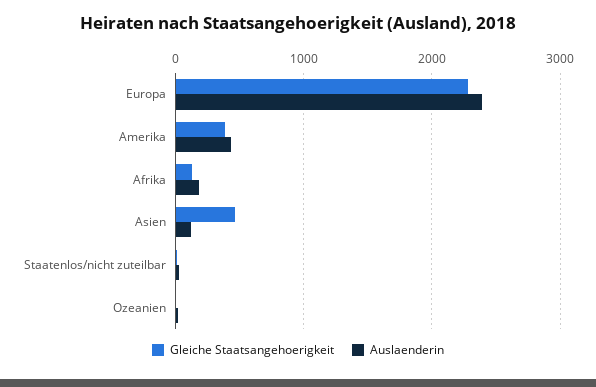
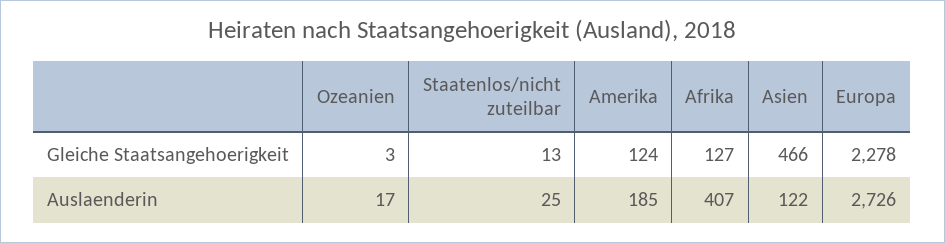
Auslaenderin, Europa: 2400 -> 2726
Gleiche Staatsangehoerigkeit, Amerika: 400 -> 124
Auslaenderin, Amerika: 400 -> 185
Auslaenderin, Afrika: 200 -> 407

